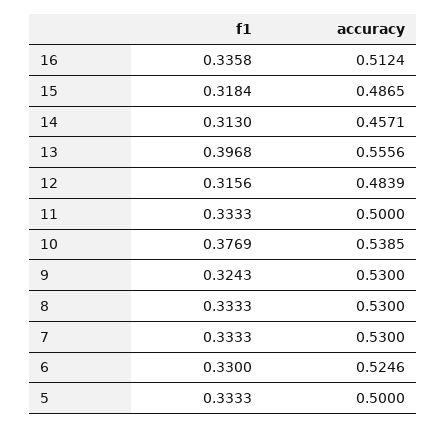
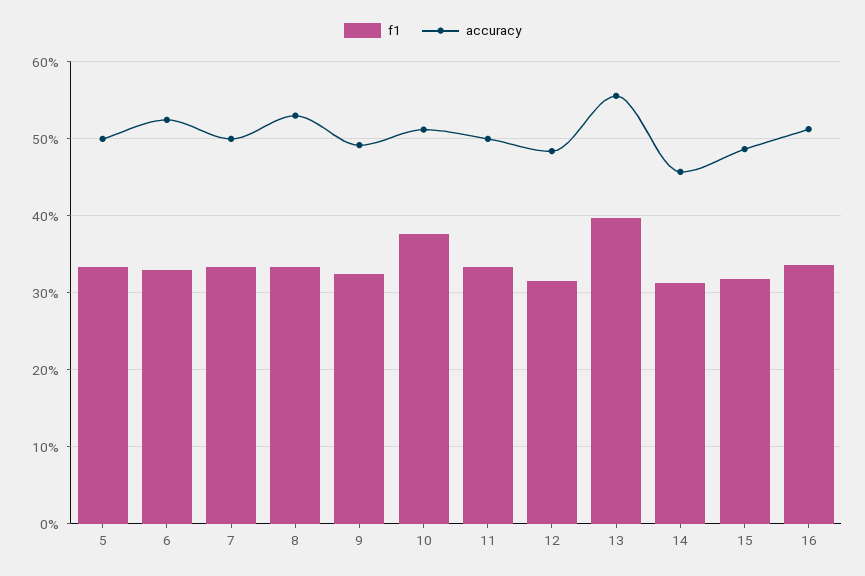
accuracy, 10: 0.5385 -> 0.51
accuracy, 9: 0.53 -> 0.49
accuracy, 7: 0.53 -> 0.5

